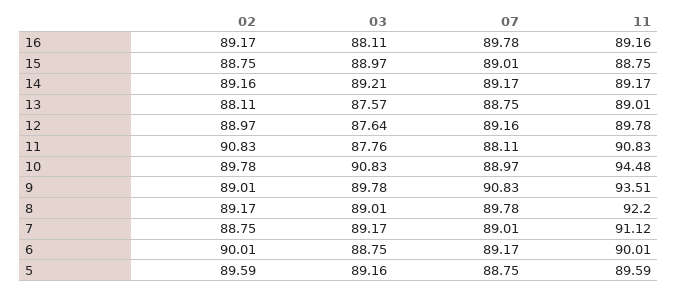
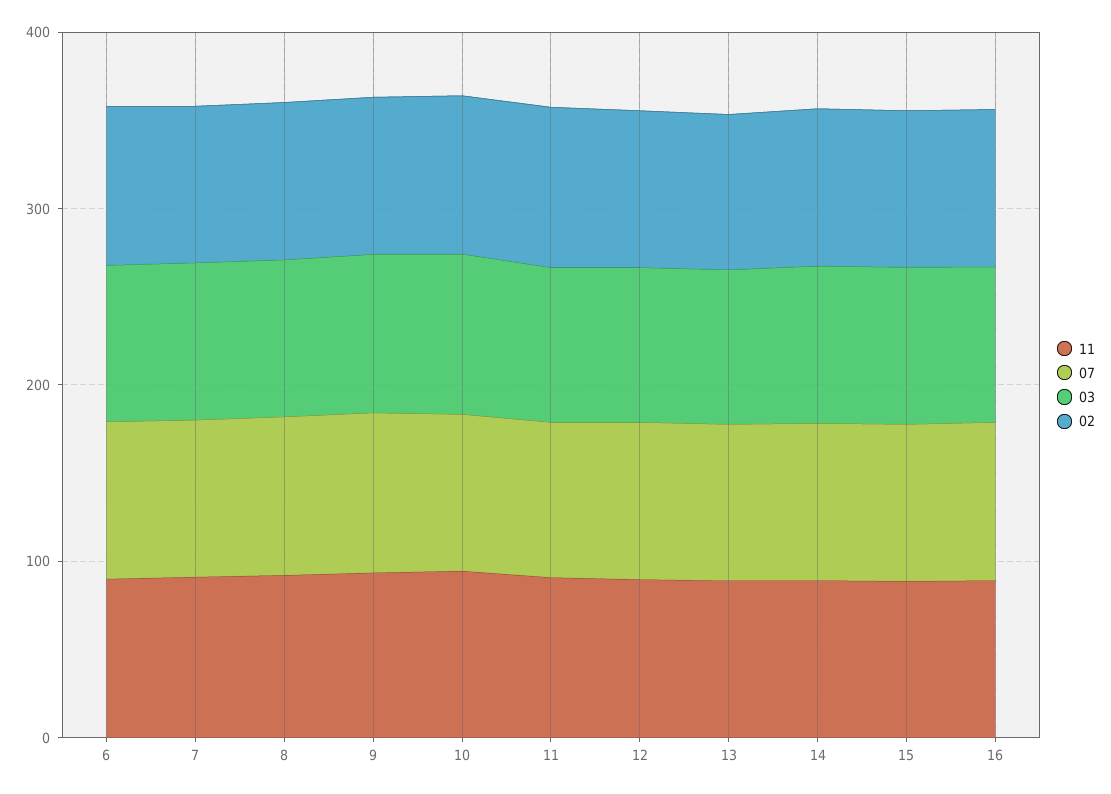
02, 5: 89.59 -> none
03, 5: 89.16 -> none
07, 5: 88.75 -> none
11, 5: 89.59 -> none

